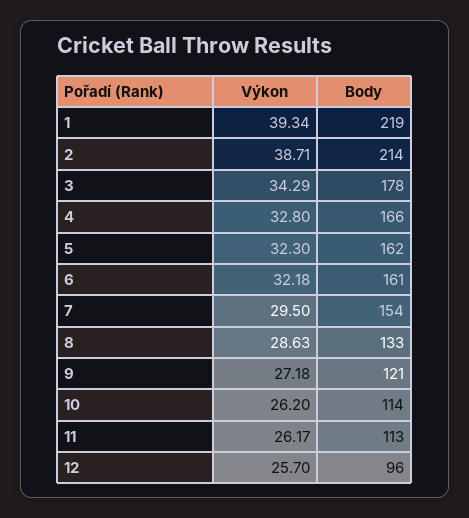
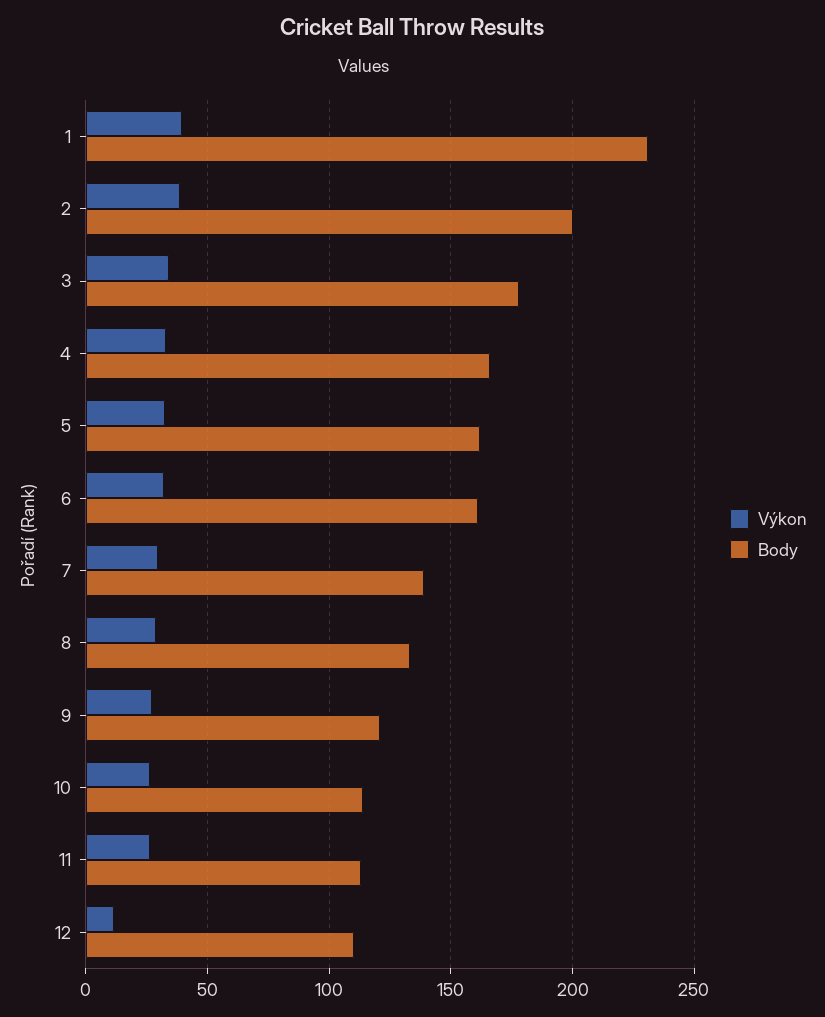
Body, 1: 219 -> 230
Body, 2: 214 -> 200
Body, 7: 154 -> 140
Výkon, 12: 25.7 -> 10
Body, 12: 96 -> 110

